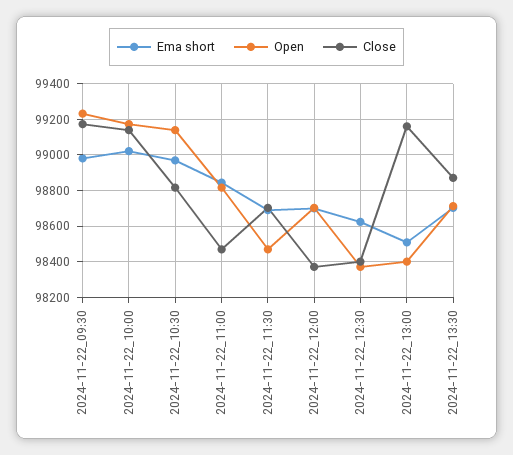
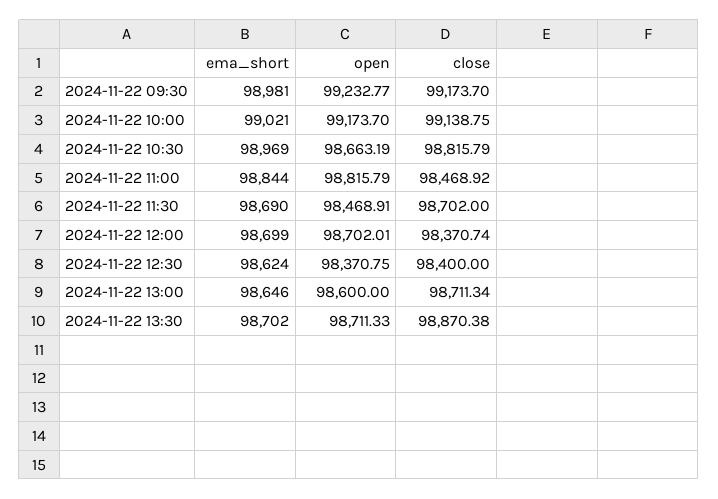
Open, 2024-11-22_10:30: 99150 -> 98663.19
Ema short, 2024-11-22_13:00: 98500 -> 98646
Open, 2024-11-22_13:00: 98400 -> 98600
Close, 2024-11-22_13:00: 99150 -> 98711.34

